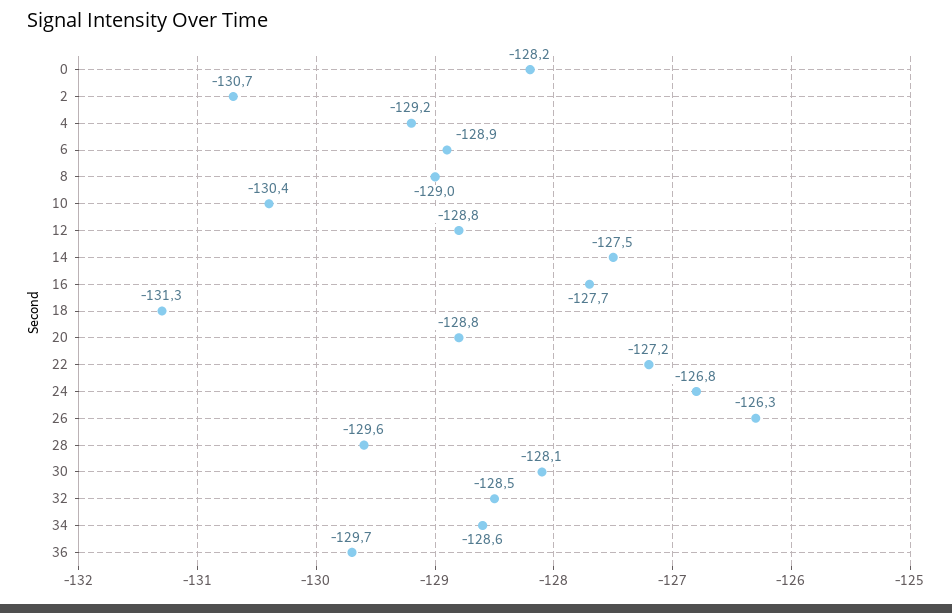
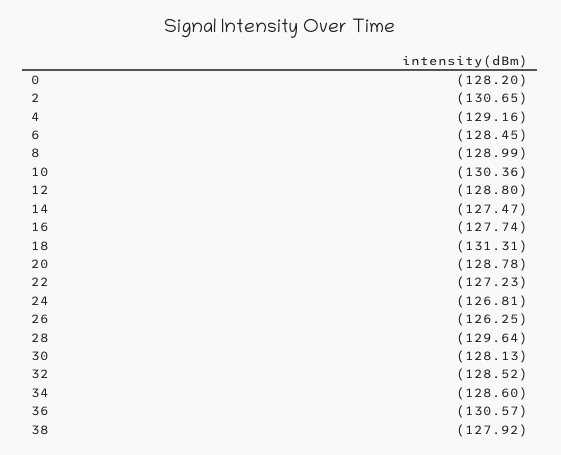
6: -128.9 -> -128.45
36: -129.7 -> -130.57
38: none -> -127.92

